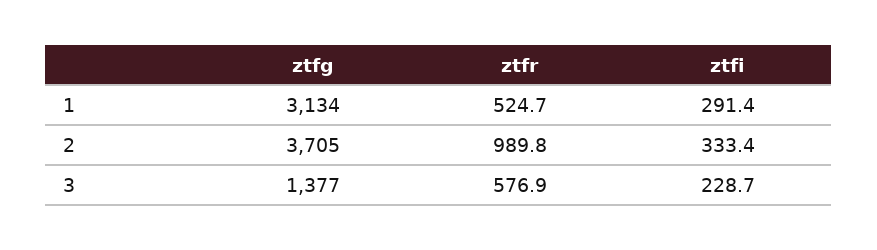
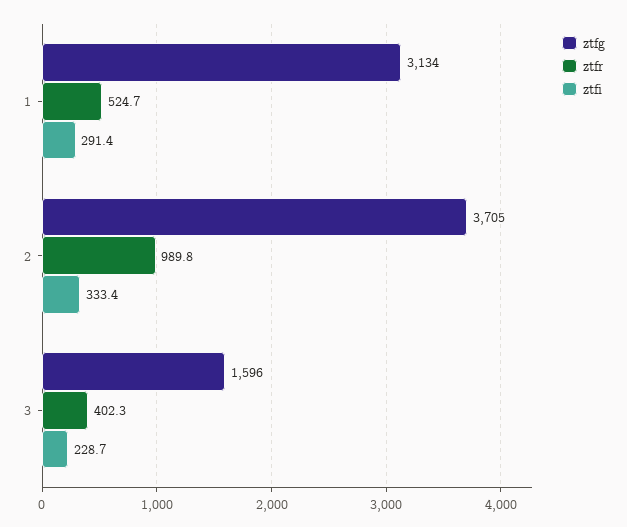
ztfg, 3: 1377 -> 1596
ztfr, 3: 576.9 -> 402.3

